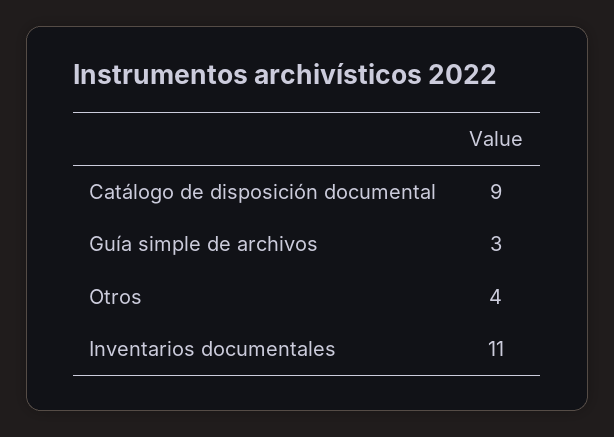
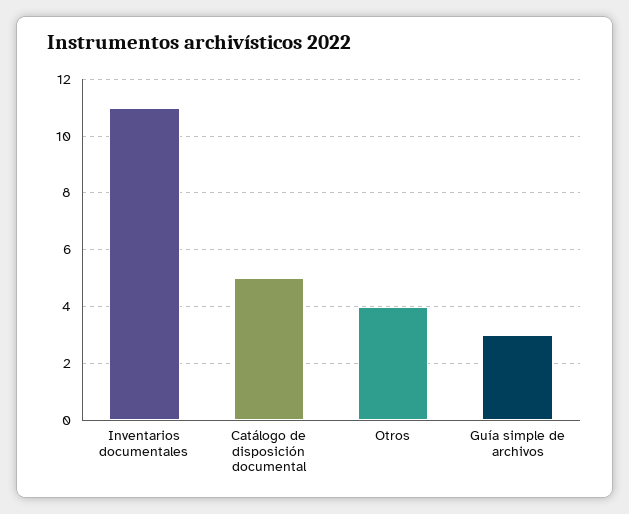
Catálogo de disposición documental: 9 -> 5

